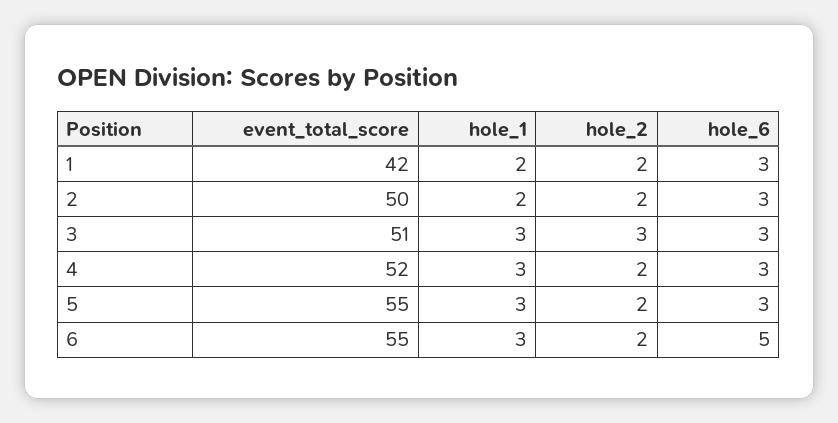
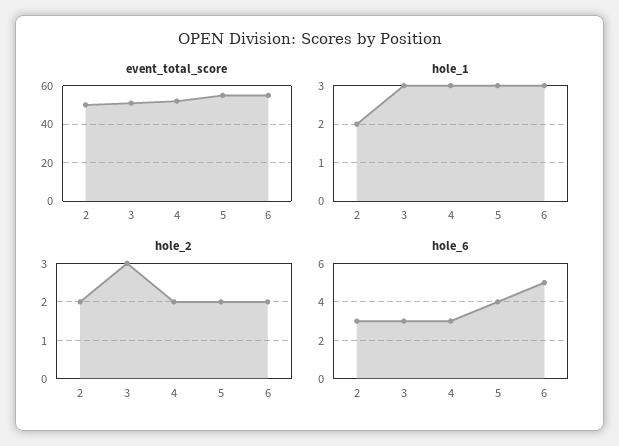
event_total_score, 1: 42 -> none
hole_1, 1: 2 -> none
hole_2, 1: 2 -> none
hole_6, 1: 3 -> none
hole_6, 5: 3 -> 4

